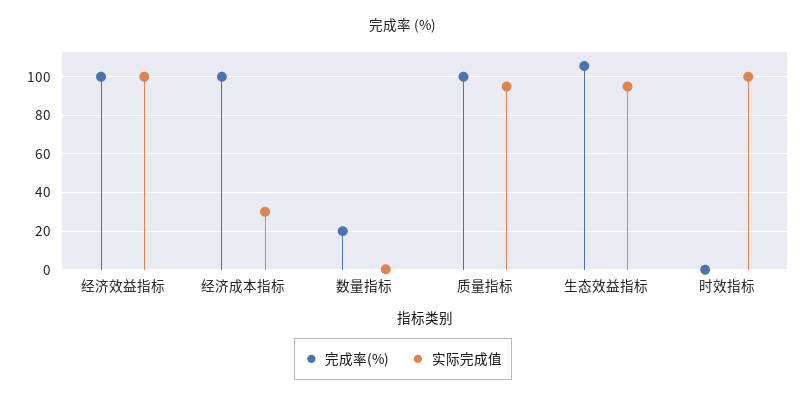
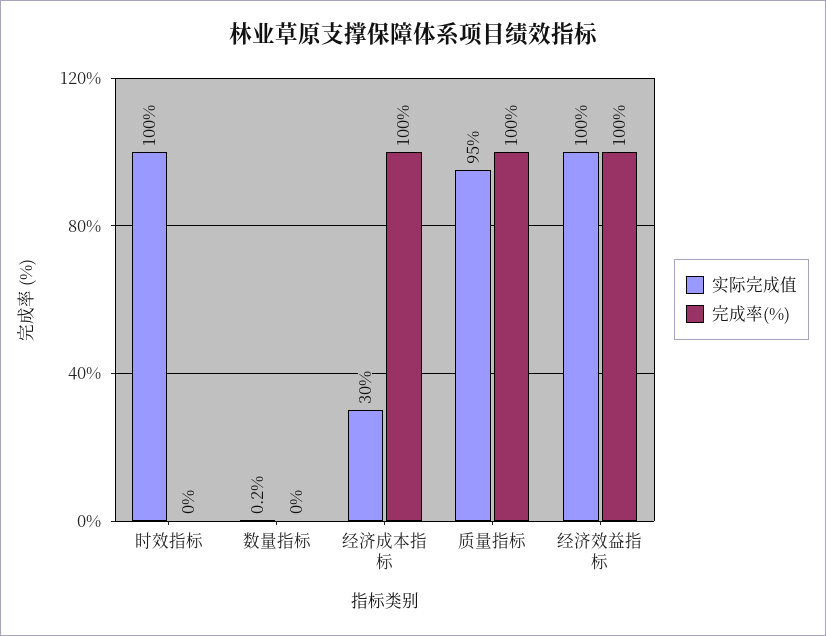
完成率(%), 数量指标: 20 -> 0
完成率(%), 生态效益指标: 105 -> none
实际完成值, 生态效益指标: 95 -> none

